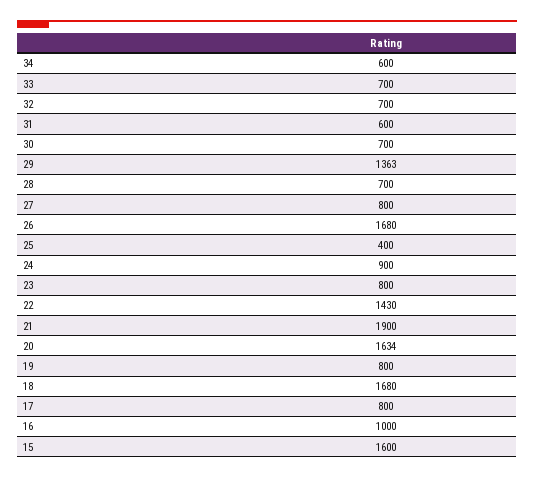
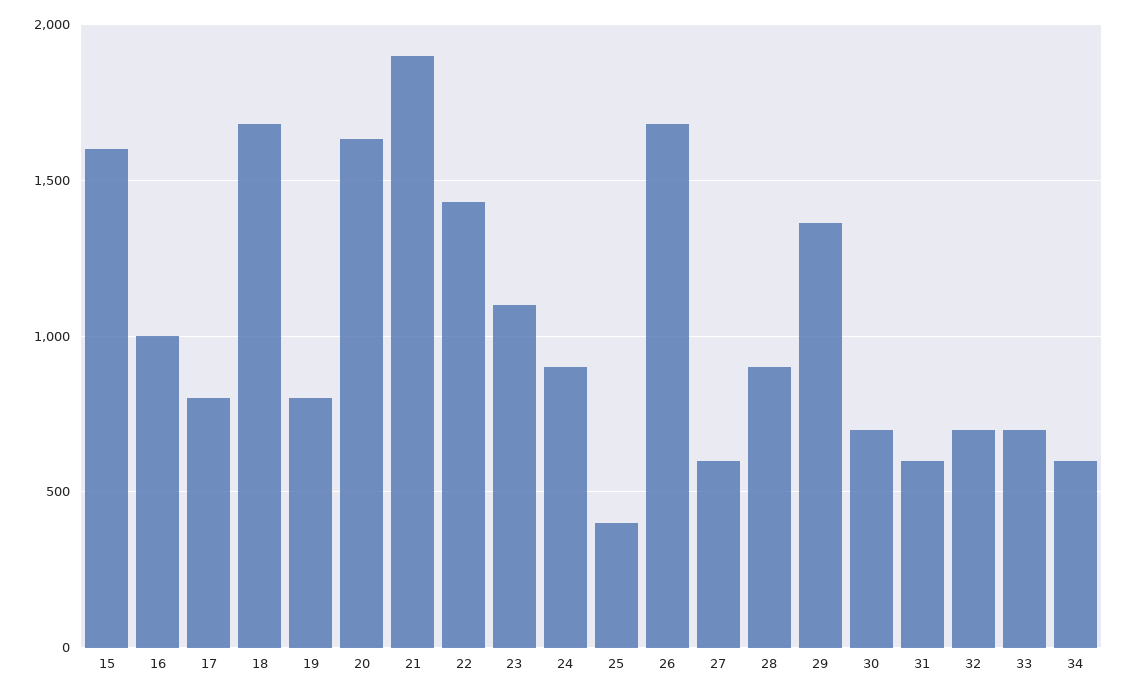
28: 700 -> 900
27: 800 -> 600
23: 800 -> 1100

